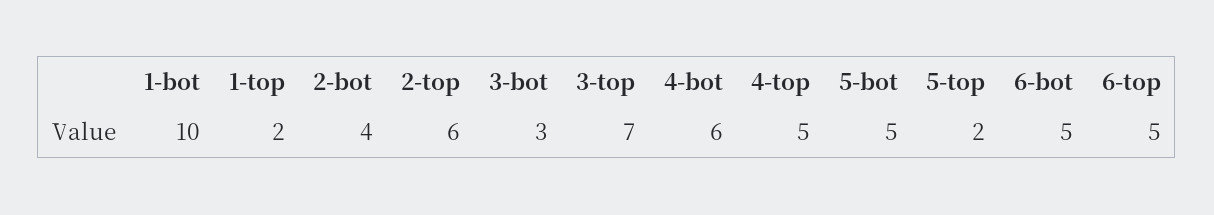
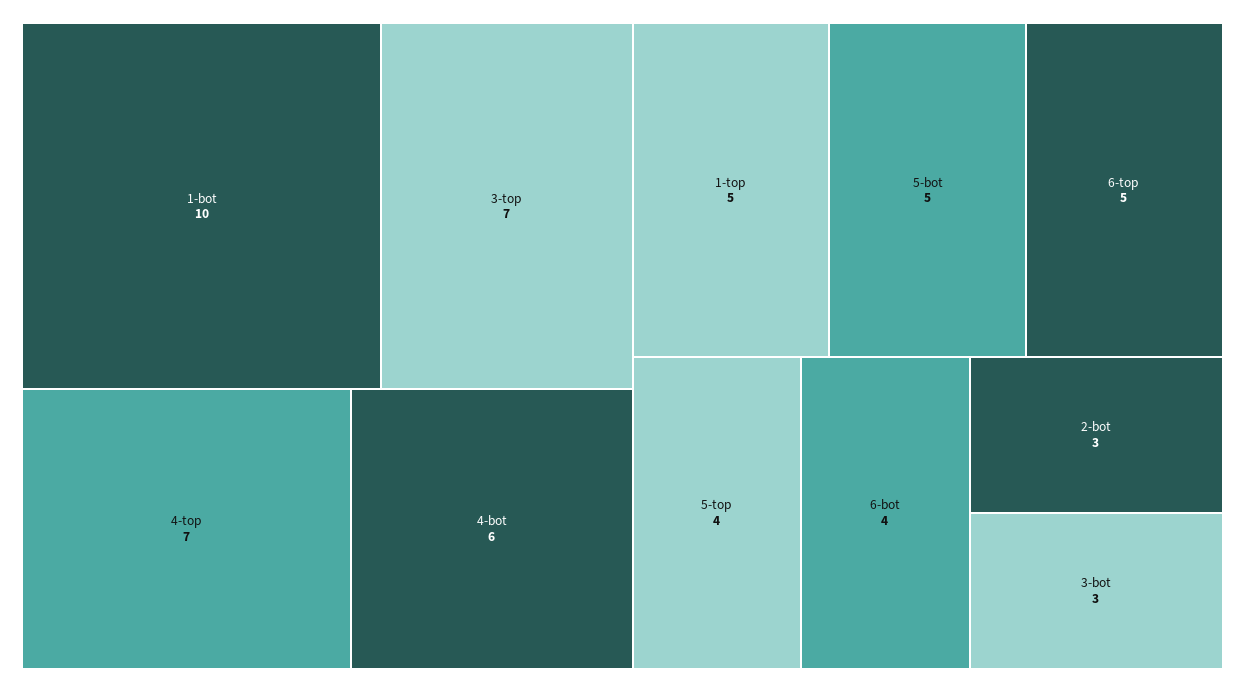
1-top: 2 -> 5
2-bot: 4 -> 3
2-top: 6 -> none
4-top: 5 -> 7
5-top: 2 -> 4
6-bot: 5 -> 4

